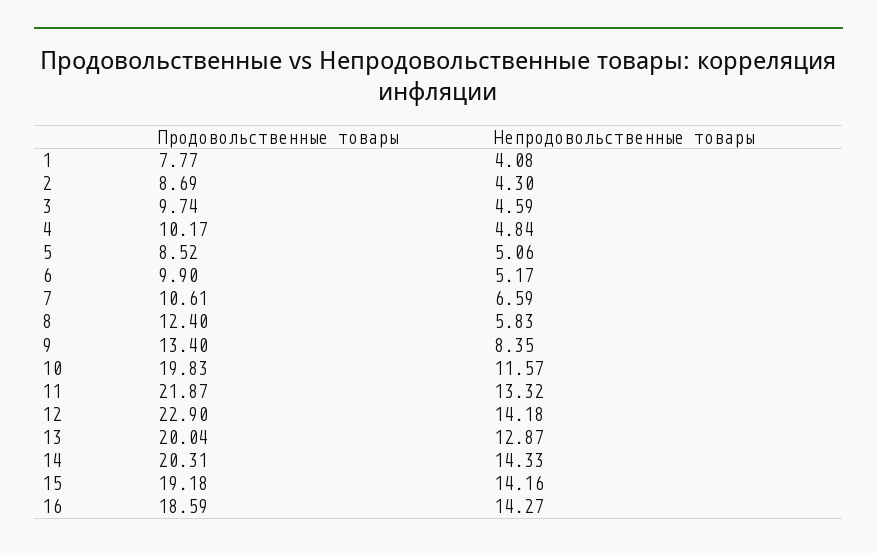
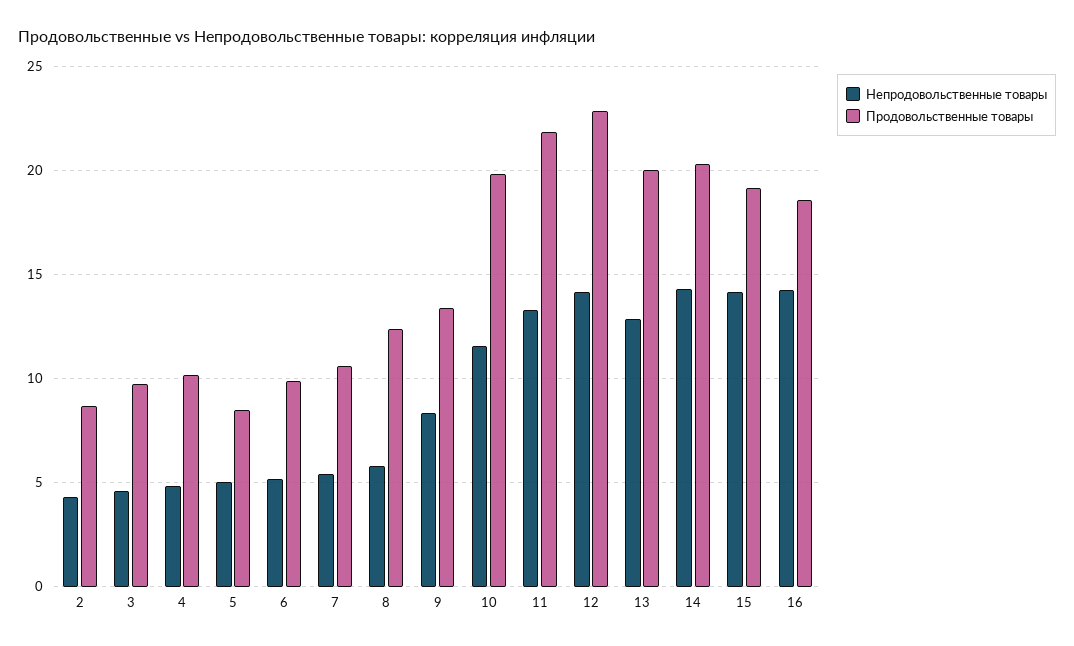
Продовольственные товары, 1: 7.77 -> none
Непродовольственные товары, 1: 4.08 -> none
Непродовольственные товары, 7: 6.59 -> 5.5

